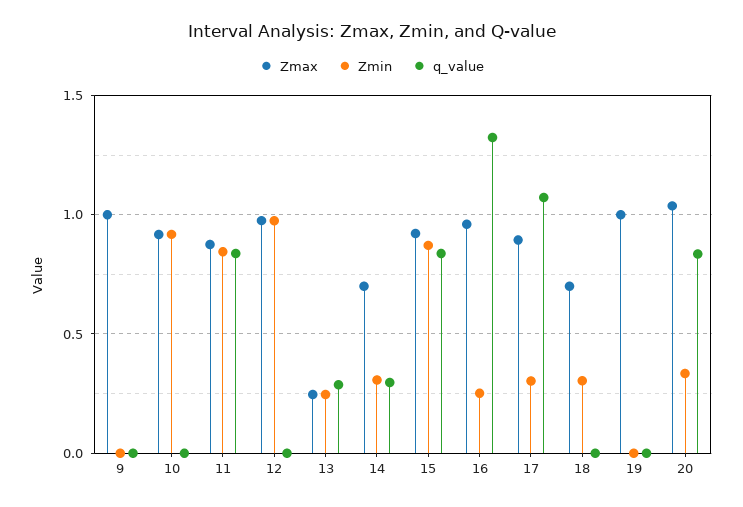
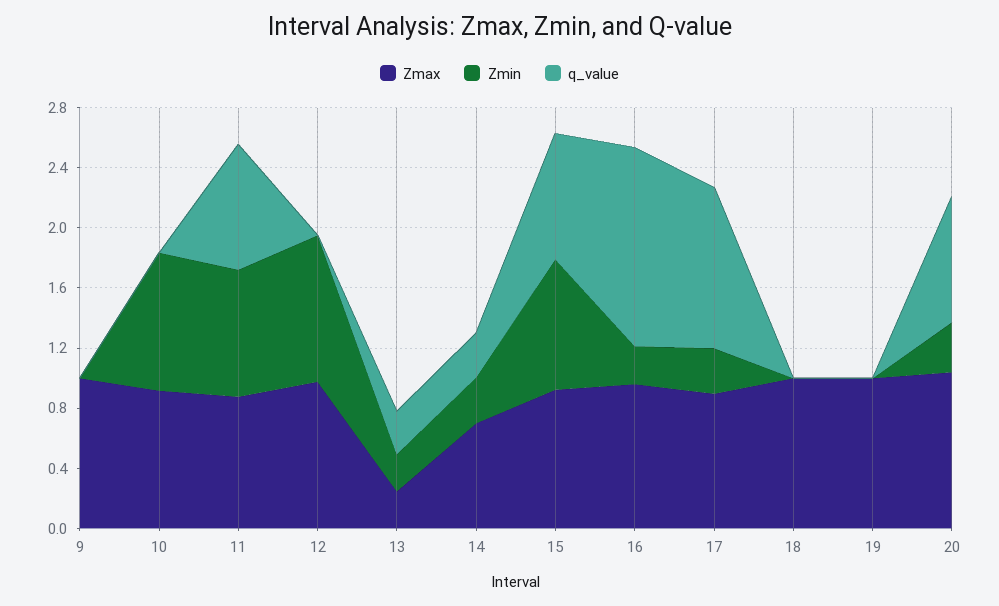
Zmax, 18: 0.7 -> 1
Zmin, 18: 0.3 -> 0

